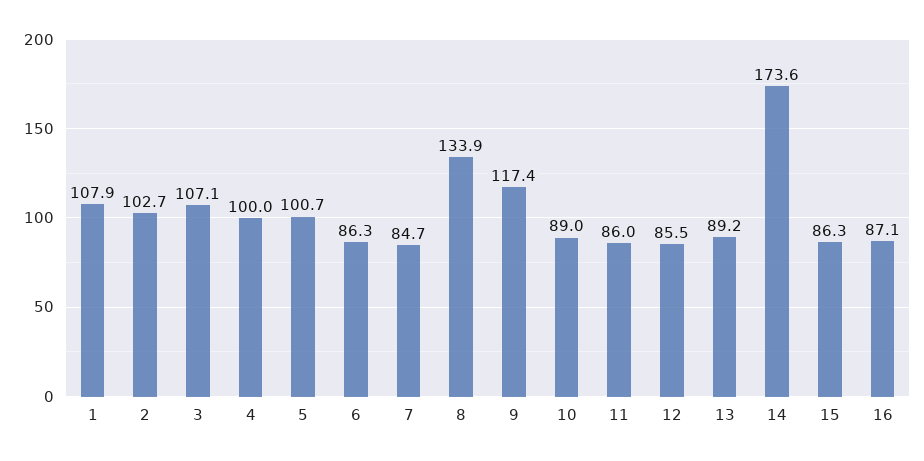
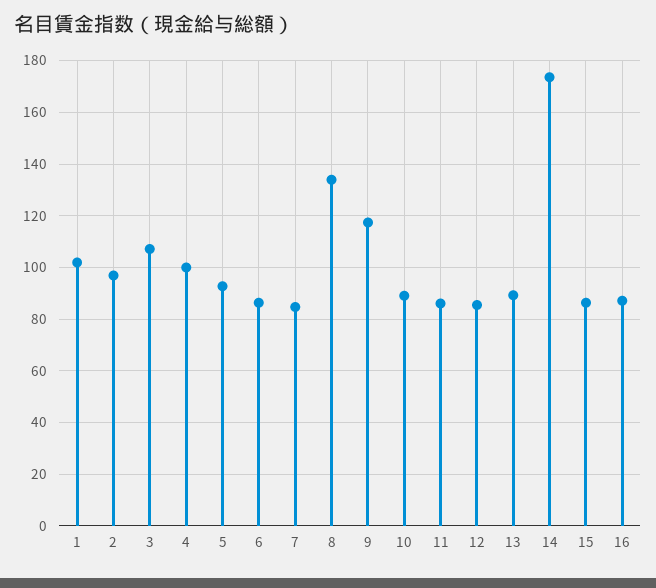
1: 107.9 -> 102.5
2: 102.7 -> 97.5
5: 100.7 -> 92.5

